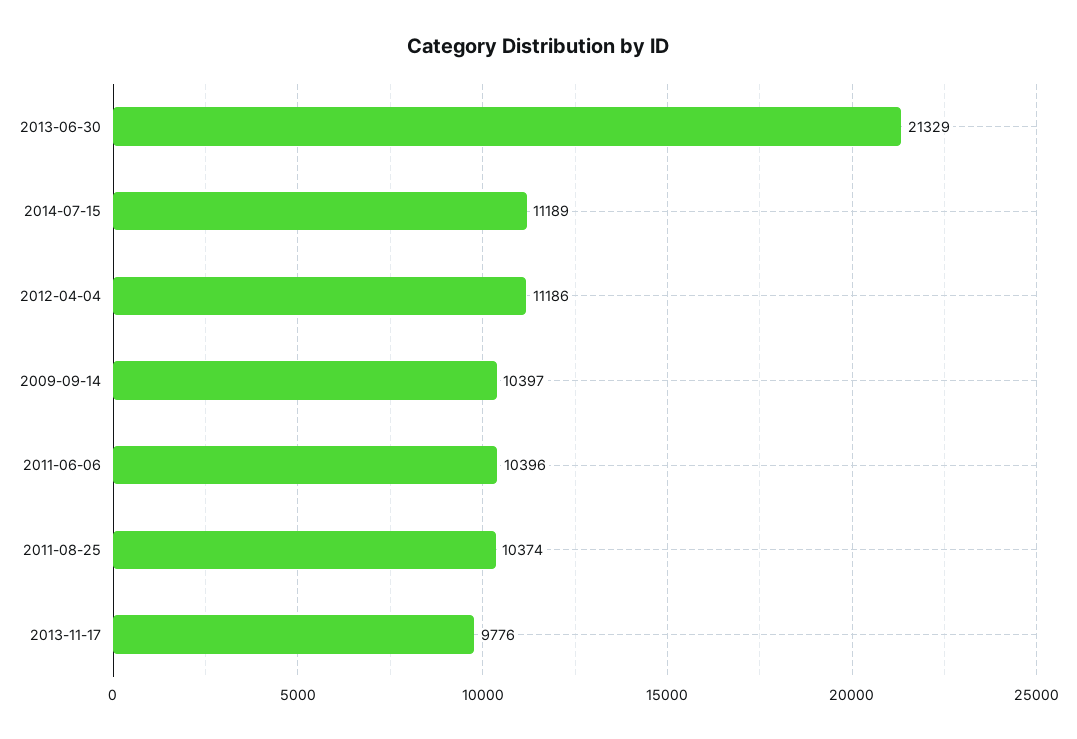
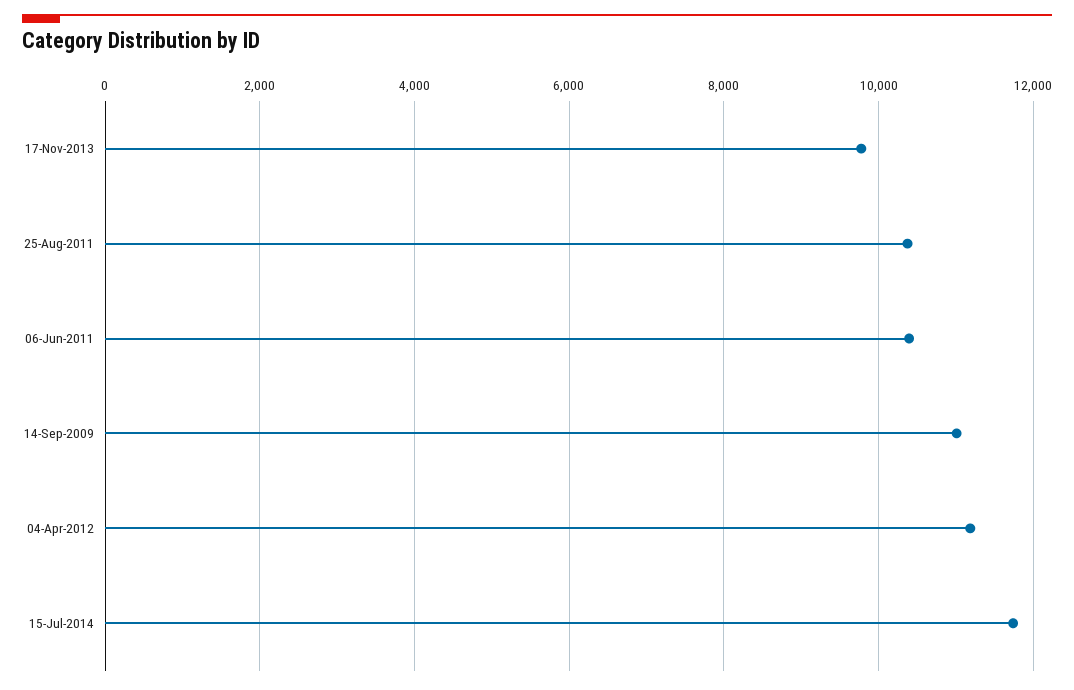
2013-06-30: 21329 -> none
2014-07-15: 11189 -> 11800
2009-09-14: 10397 -> 11000

